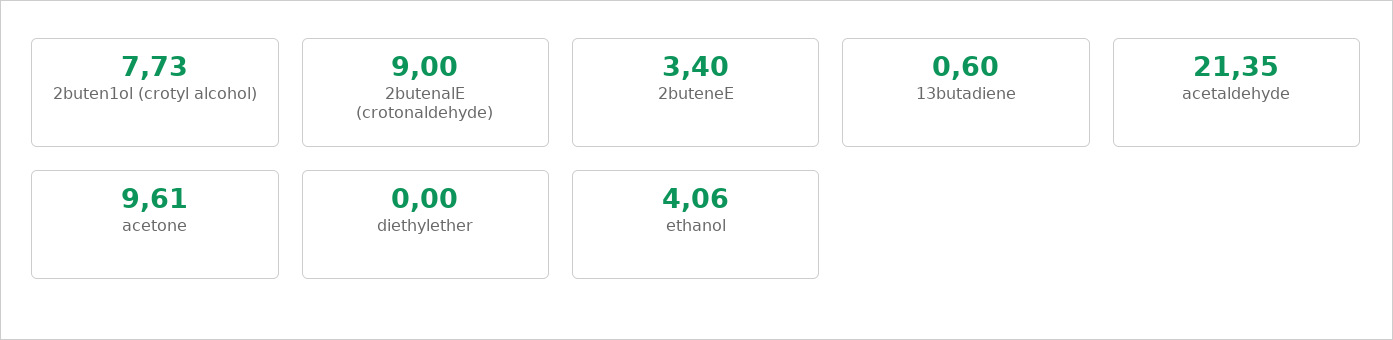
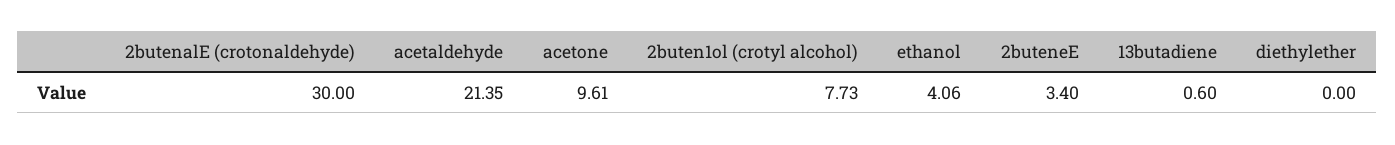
2butenalE (crotonaldehyde): 9 -> 30

